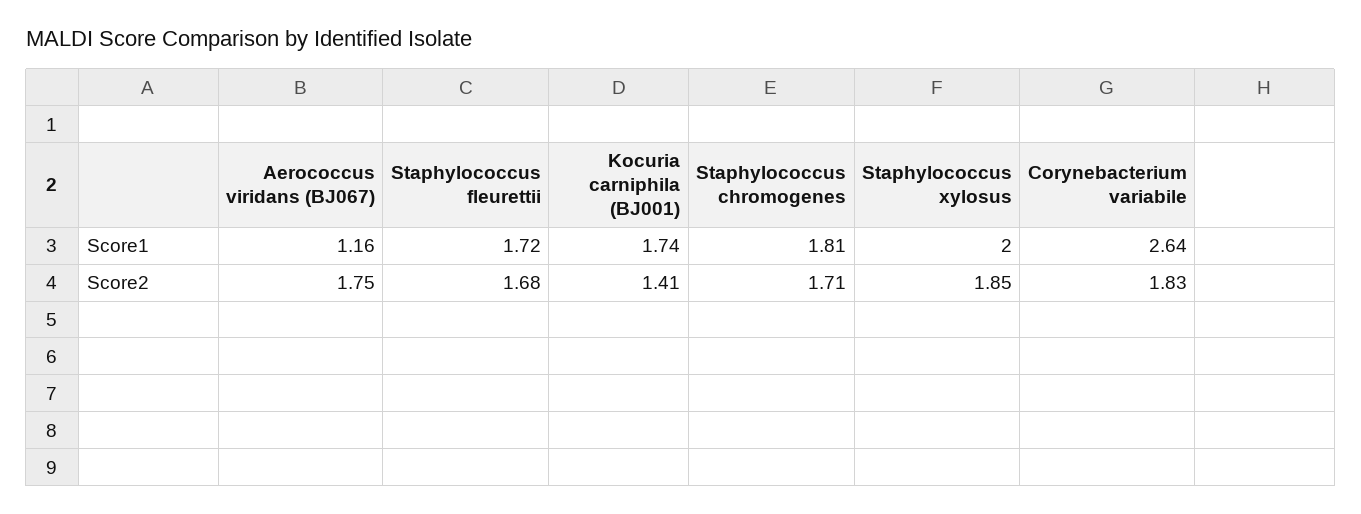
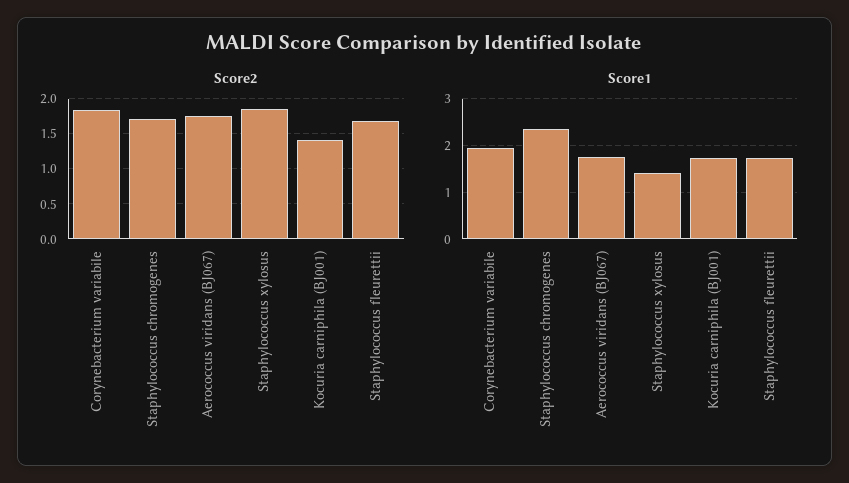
Score1, Aerococcus viridans (BJ067): 1.16 -> 1.8
Score1, Staphylococcus chromogenes: 1.81 -> 2.4
Score1, Staphylococcus xylosus: 2 -> 1.4
Score1, Corynebacterium variabile: 2.64 -> 2

